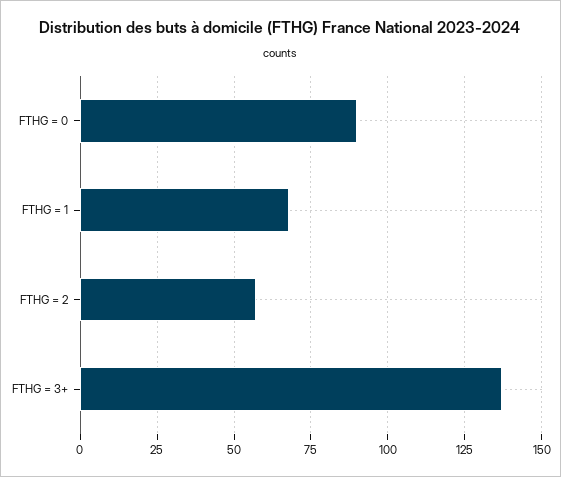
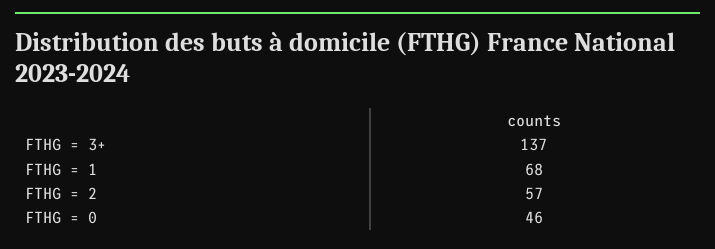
FTHG = 0: 90 -> 46

